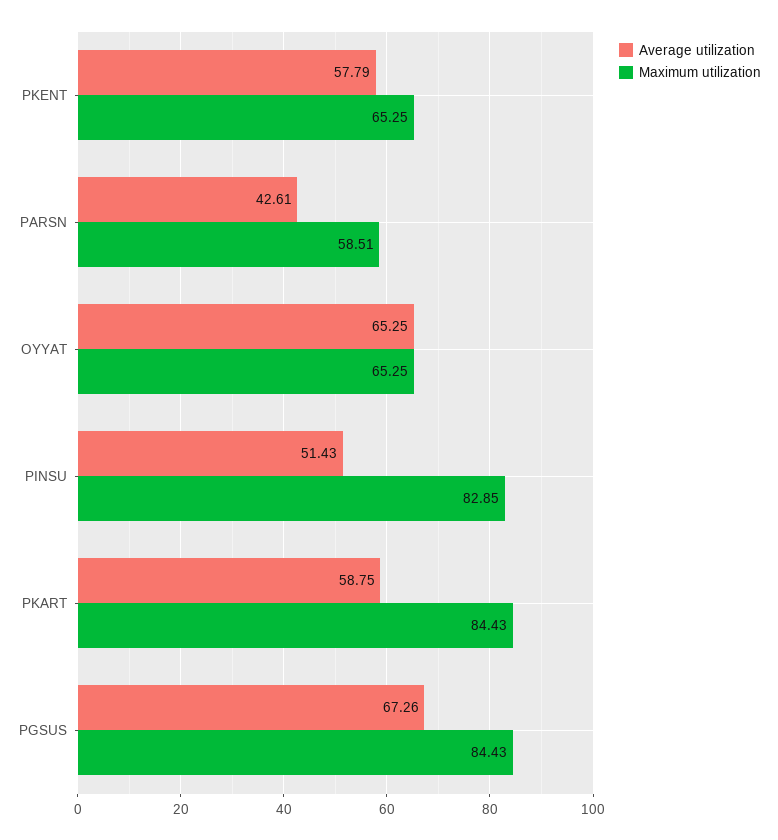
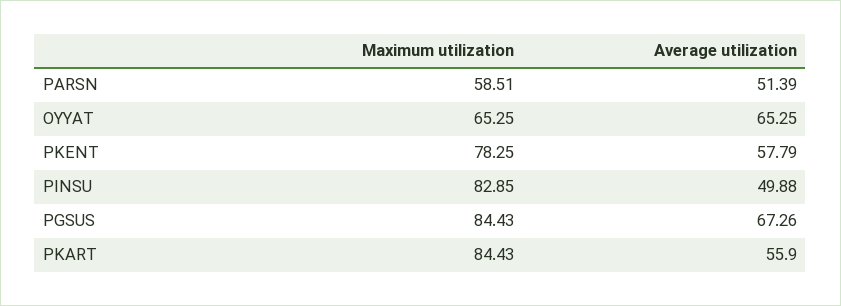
Maximum utilization, PKENT: 65.25 -> 78.25
Average utilization, PARSN: 42.61 -> 51.39
Average utilization, PINSU: 51.43 -> 49.88
Average utilization, PKART: 58.75 -> 55.9

